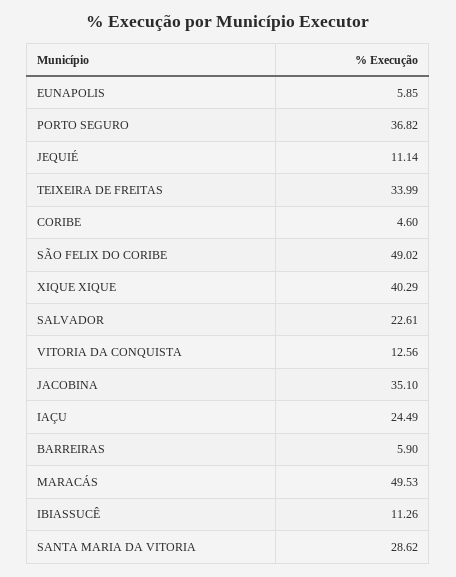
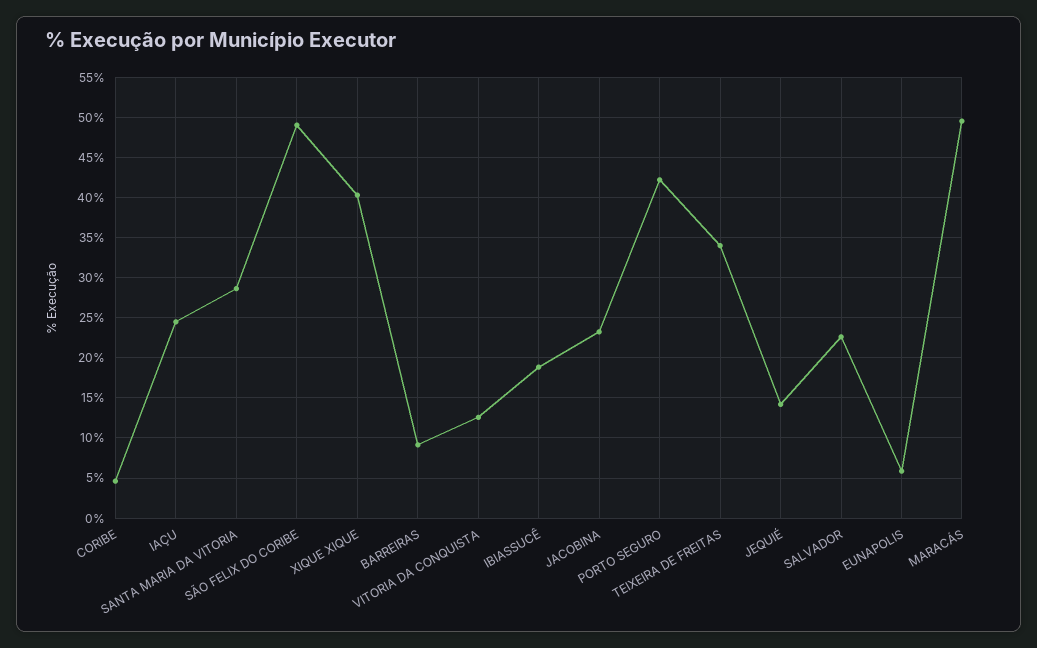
PORTO SEGURO: 36.82 -> 42
JEQUIÉ: 11.14 -> 14
JACOBINA: 35.1 -> 23
BARREIRAS: 5.9 -> 9
IBIASSUCÊ: 11.26 -> 19

